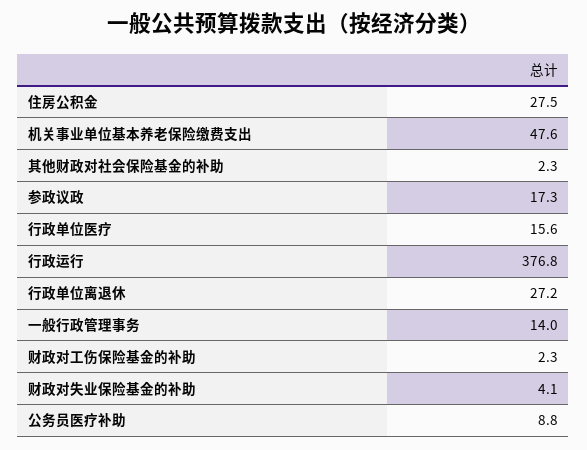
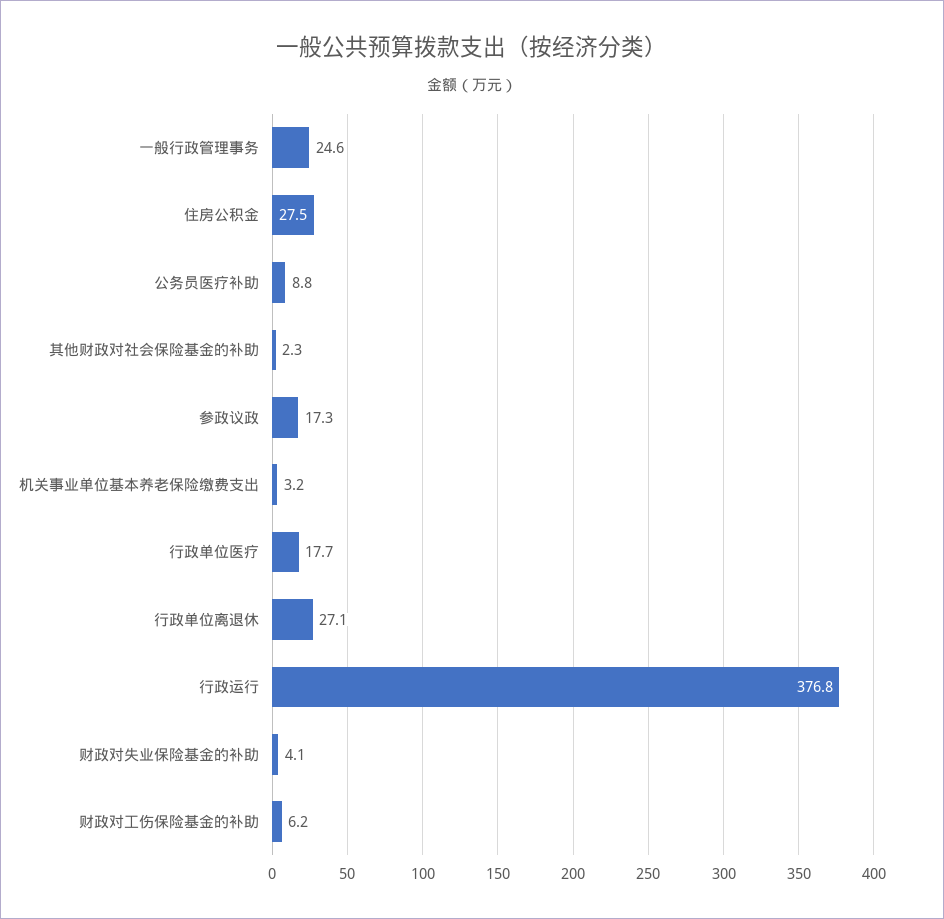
机关事业单位基本养老保险缴费支出: 47.6 -> 3.2
行政单位医疗: 15.6 -> 17.7
行政单位离退休: 27.2 -> 27.1
一般行政管理事务: 14 -> 24.6
财政对工伤保险基金的补助: 2.3 -> 6.2

